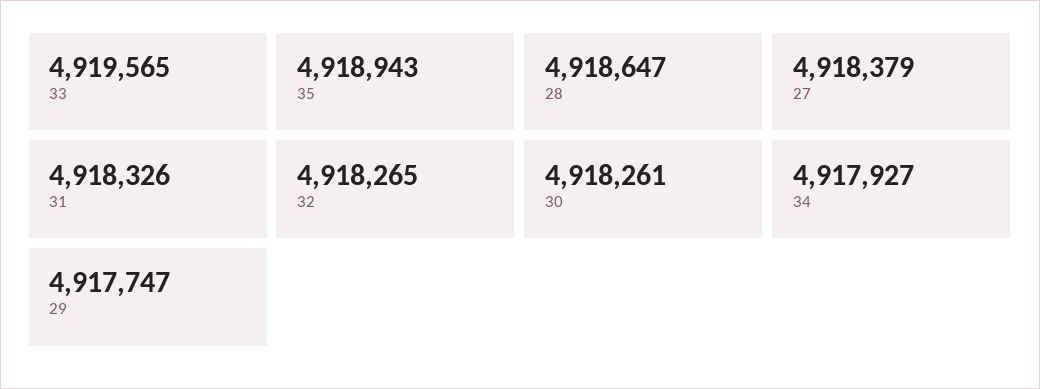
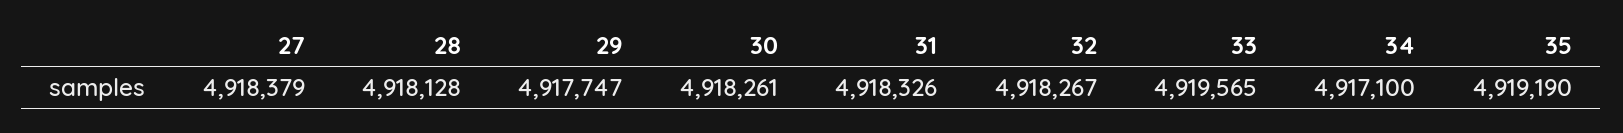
35: 4918943 -> 4919190
28: 4918647 -> 4918128
32: 4918265 -> 4918267
34: 4917927 -> 4917100

